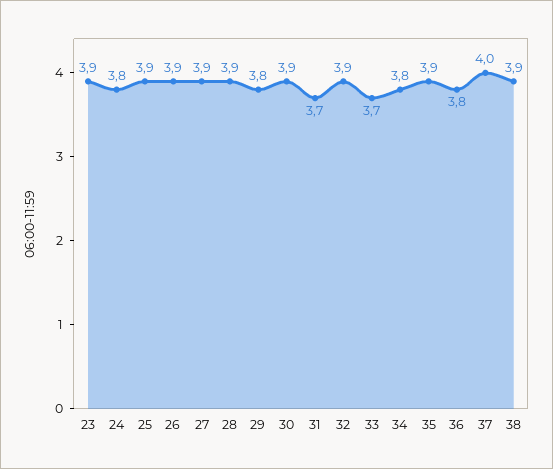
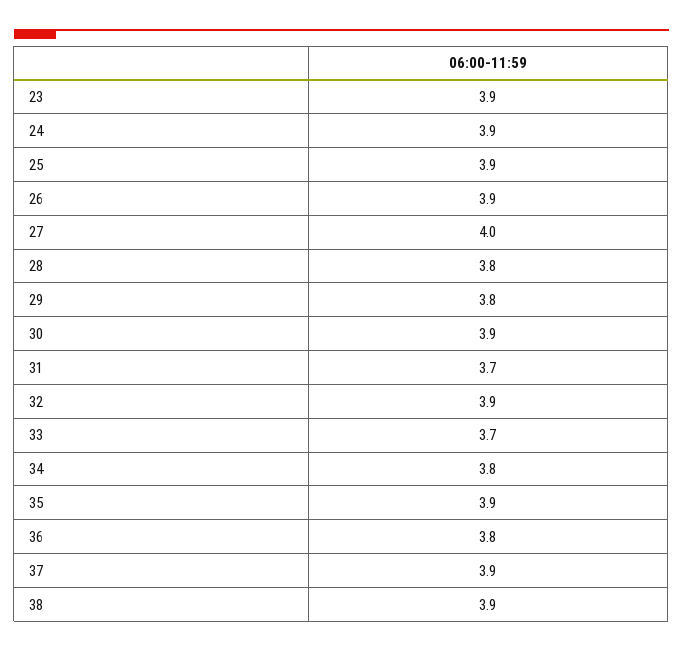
24: 3.8 -> 3.9
27: 3.9 -> 4
28: 3.9 -> 3.8
37: 4 -> 3.9

